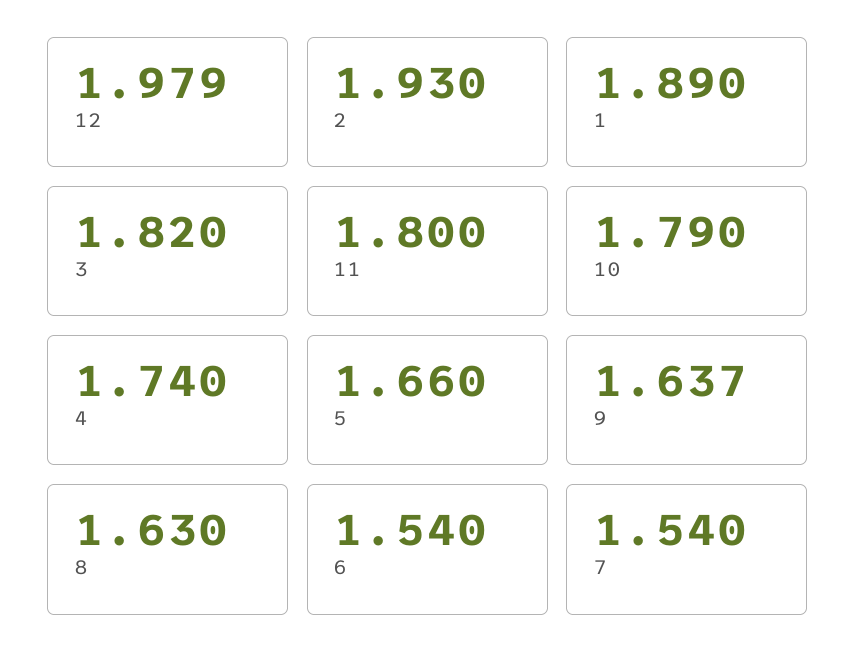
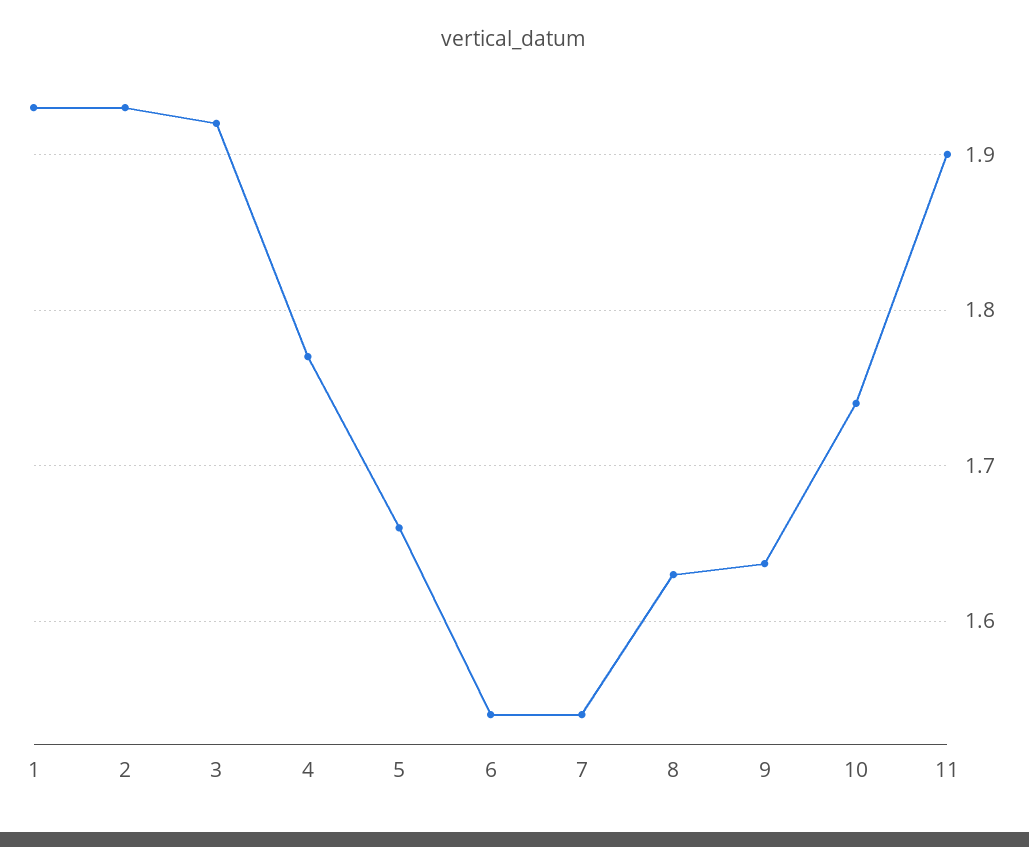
12: 1.979 -> none
1: 1.89 -> 1.93
3: 1.82 -> 1.92
11: 1.8 -> 1.9
10: 1.79 -> 1.74
4: 1.74 -> 1.77

